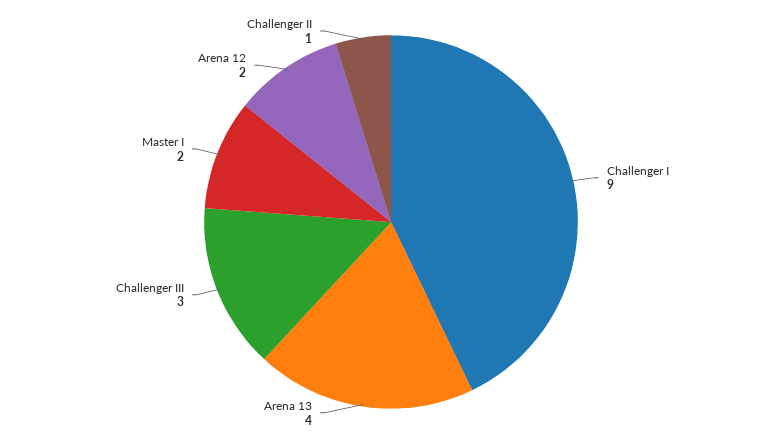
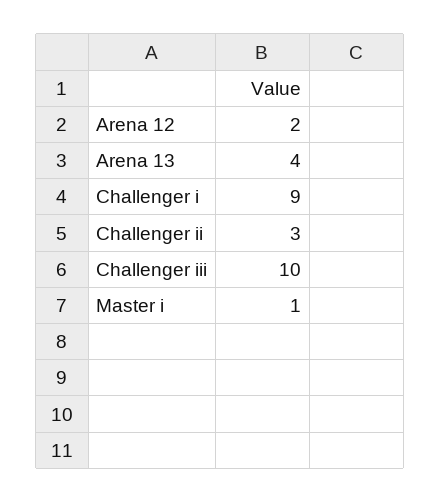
Challenger III: 3 -> 10
Master I: 2 -> 1
Challenger II: 1 -> 3

